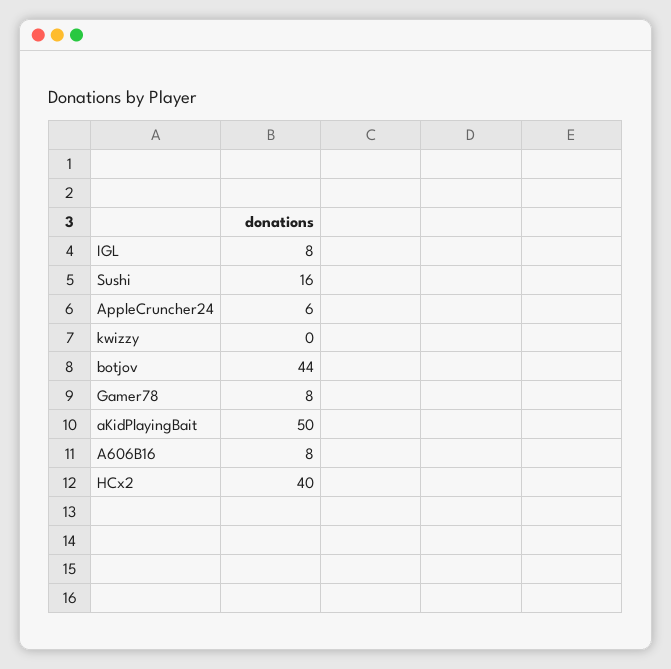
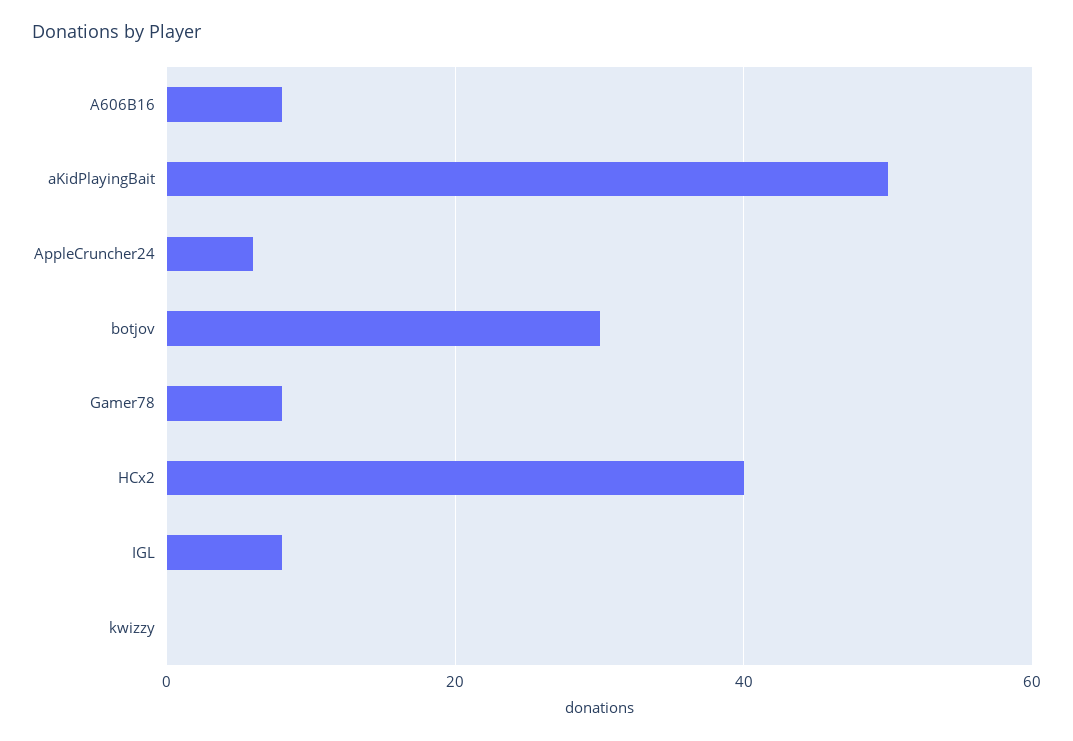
Sushi: 16 -> none
botjov: 44 -> 30

